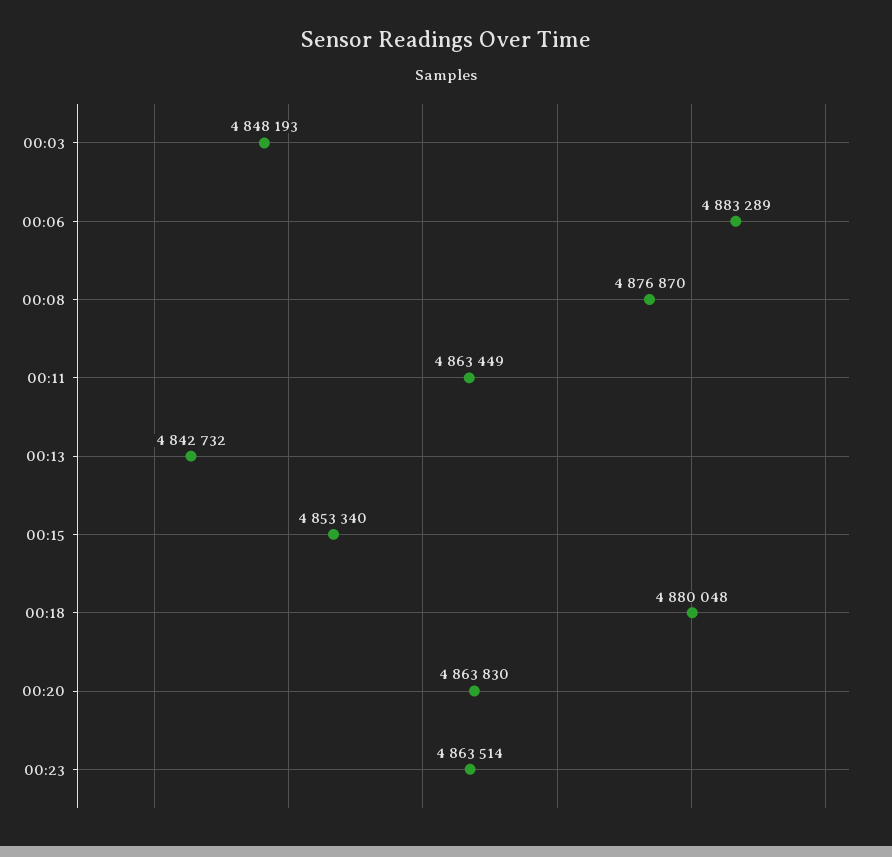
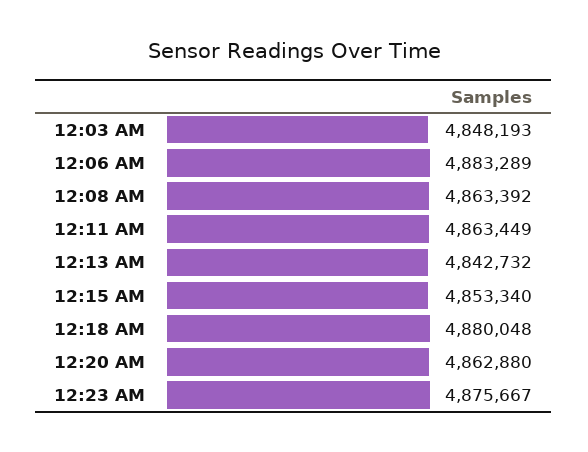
00:08: 4876870 -> 4863392
00:20: 4863830 -> 4862880
00:23: 4863514 -> 4875667

